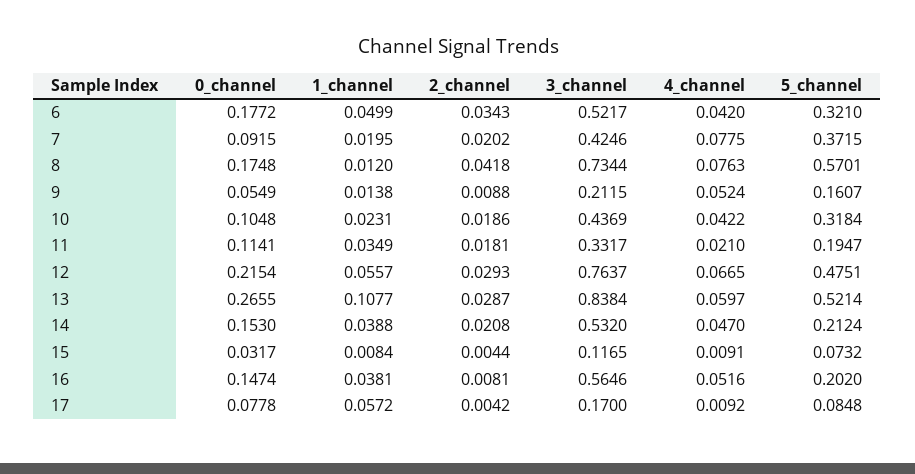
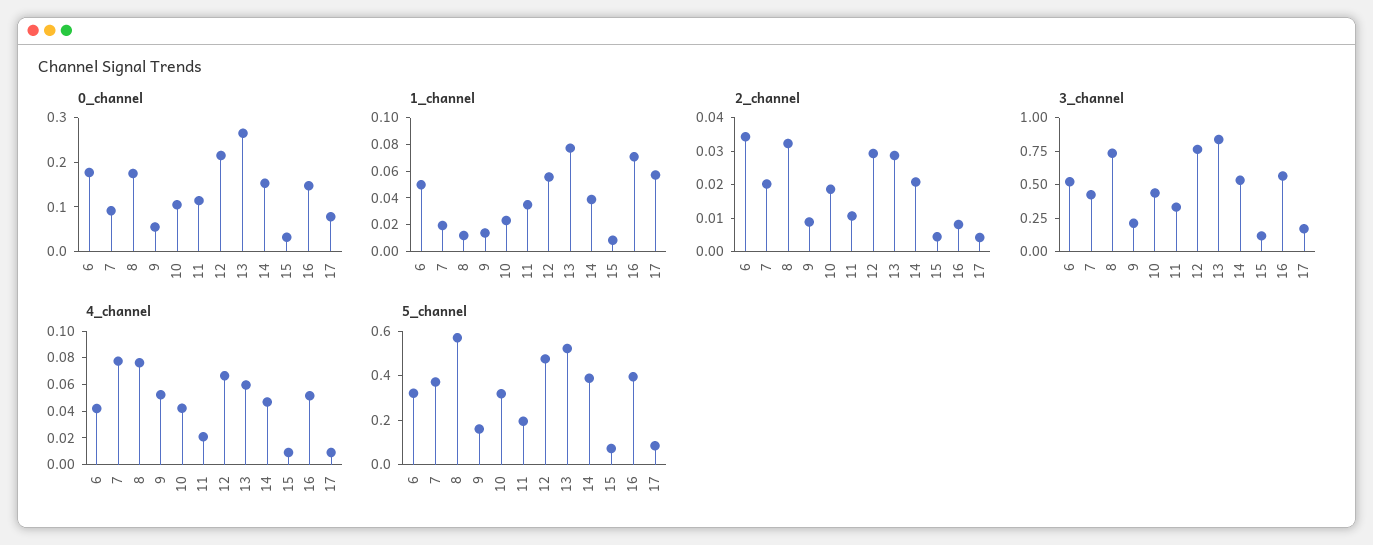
2_channel, 8: 0.0418 -> 0.0325
2_channel, 11: 0.0181 -> 0.01
1_channel, 13: 0.1077 -> 0.08
5_channel, 14: 0.2124 -> 0.4
1_channel, 16: 0.0381 -> 0.07
5_channel, 16: 0.202 -> 0.4

